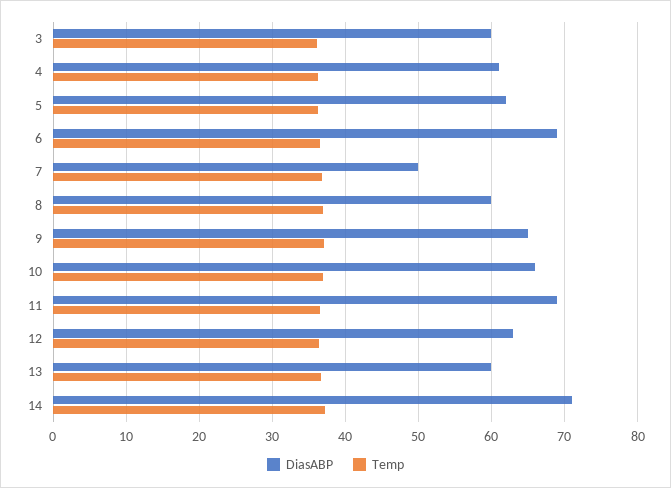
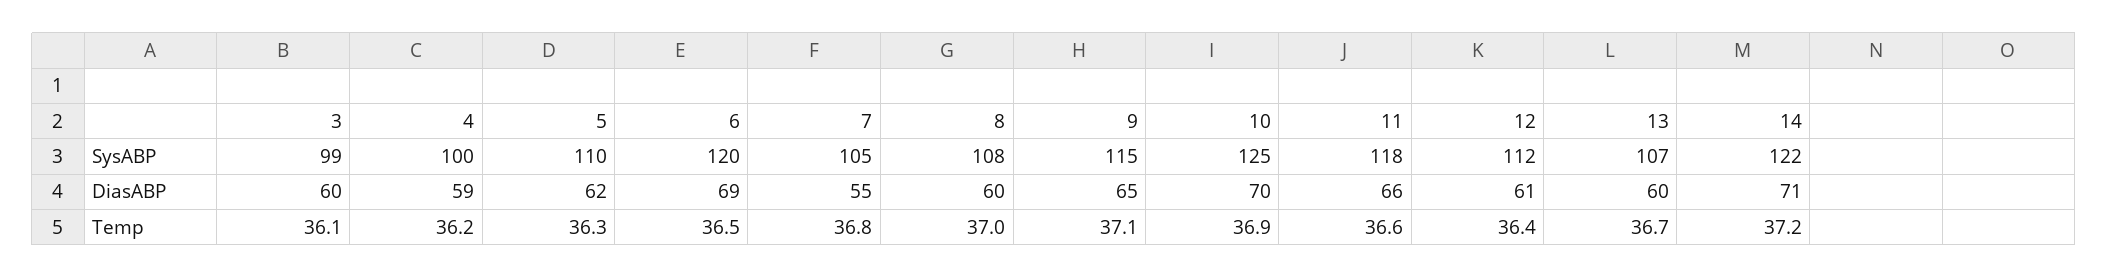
DiasABP, 4: 61 -> 59
DiasABP, 7: 50 -> 55
DiasABP, 10: 66 -> 70
DiasABP, 11: 69 -> 66
DiasABP, 12: 63 -> 61
SysABP, 3: none -> 99
SysABP, 4: none -> 100
SysABP, 5: none -> 110
SysABP, 6: none -> 120
SysABP, 7: none -> 105
SysABP, 8: none -> 108
SysABP, 9: none -> 115
SysABP, 10: none -> 125
SysABP, 11: none -> 118
SysABP, 12: none -> 112
SysABP, 13: none -> 107
SysABP, 14: none -> 122

